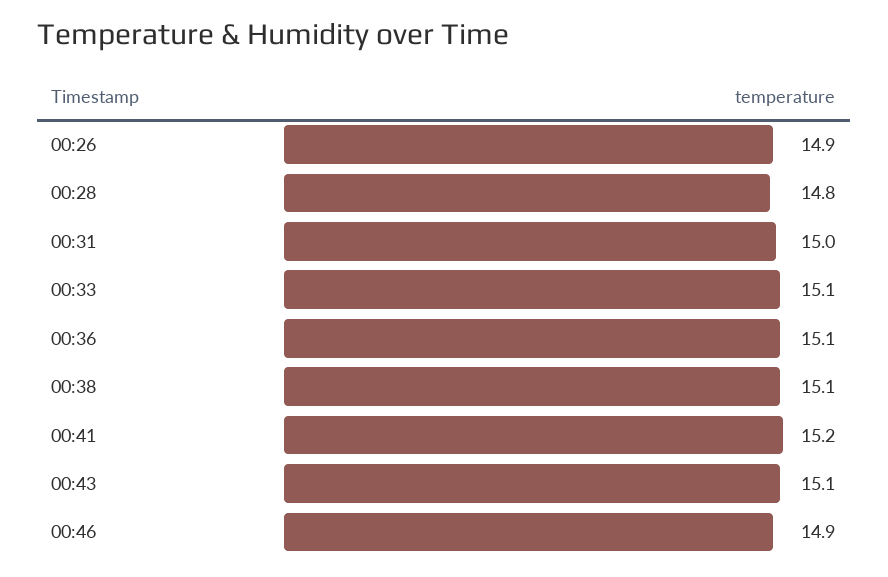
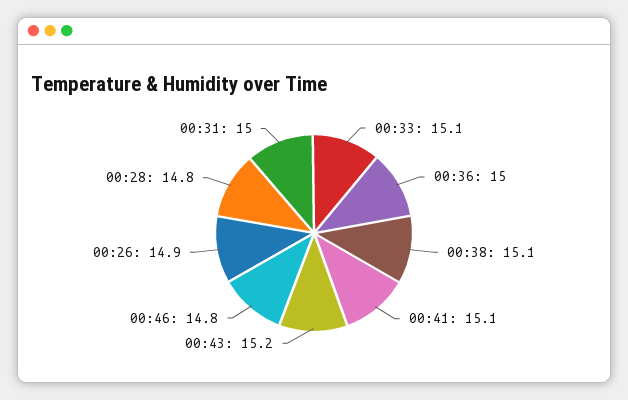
00:36: 15.1 -> 15
00:41: 15.2 -> 15.1
00:43: 15.1 -> 15.2
00:46: 14.9 -> 14.8

